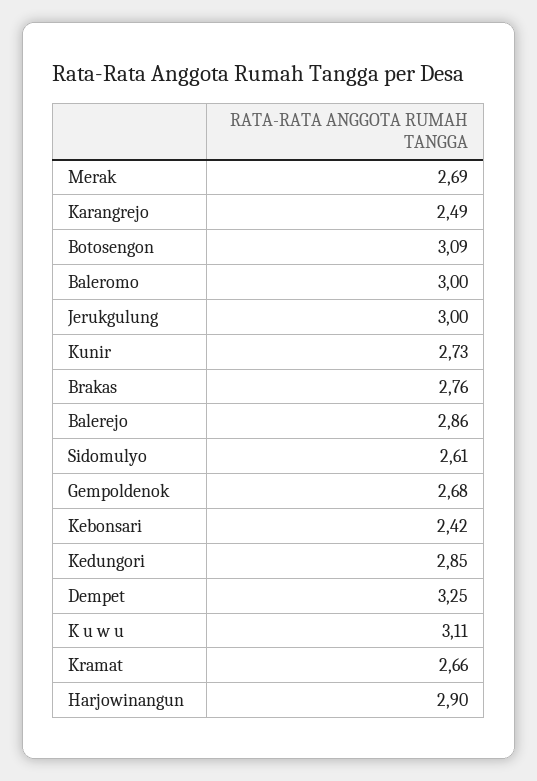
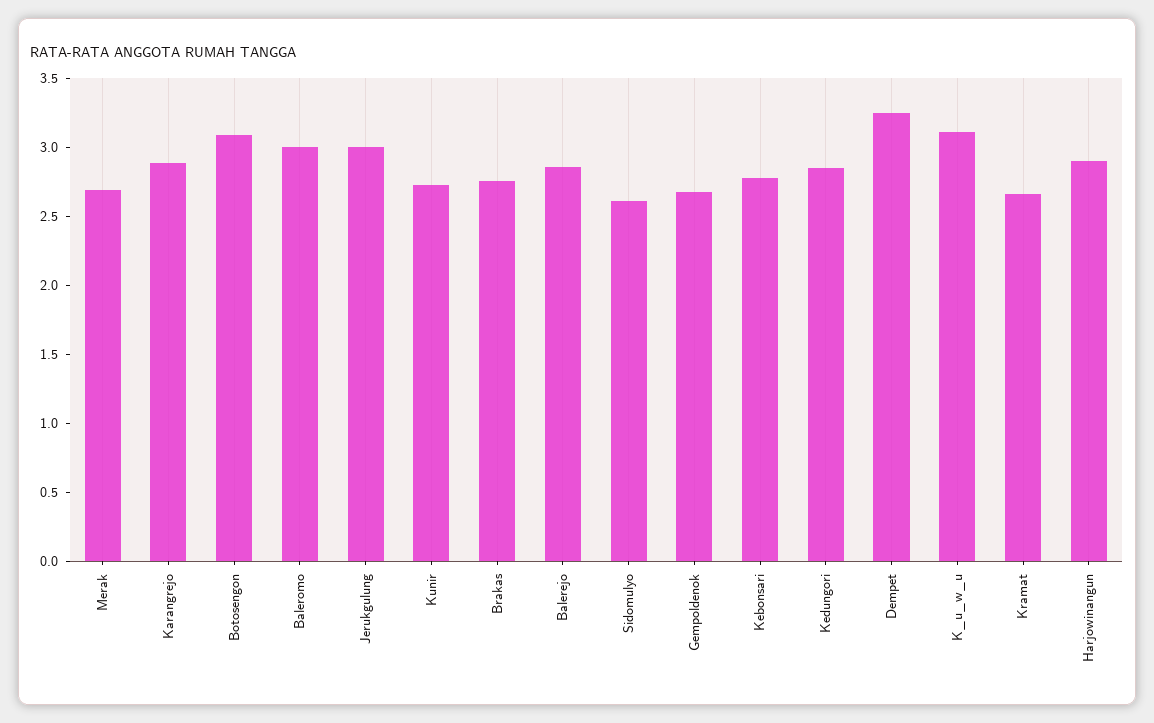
Karangrejo: 2.49 -> 2.9
Kebonsari: 2.42 -> 2.8

